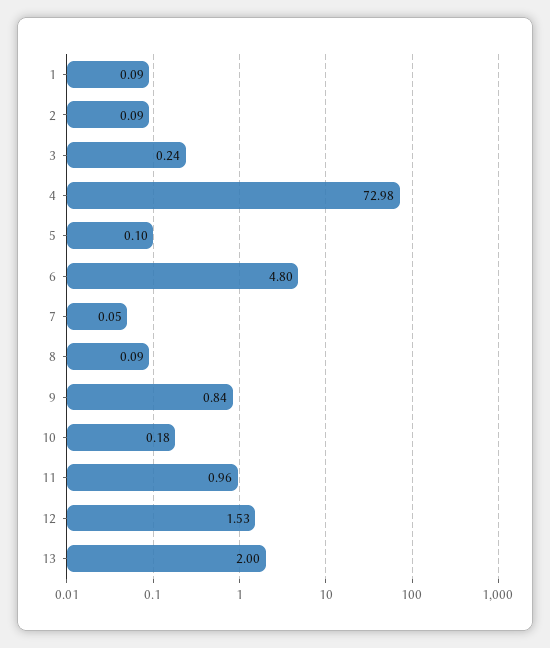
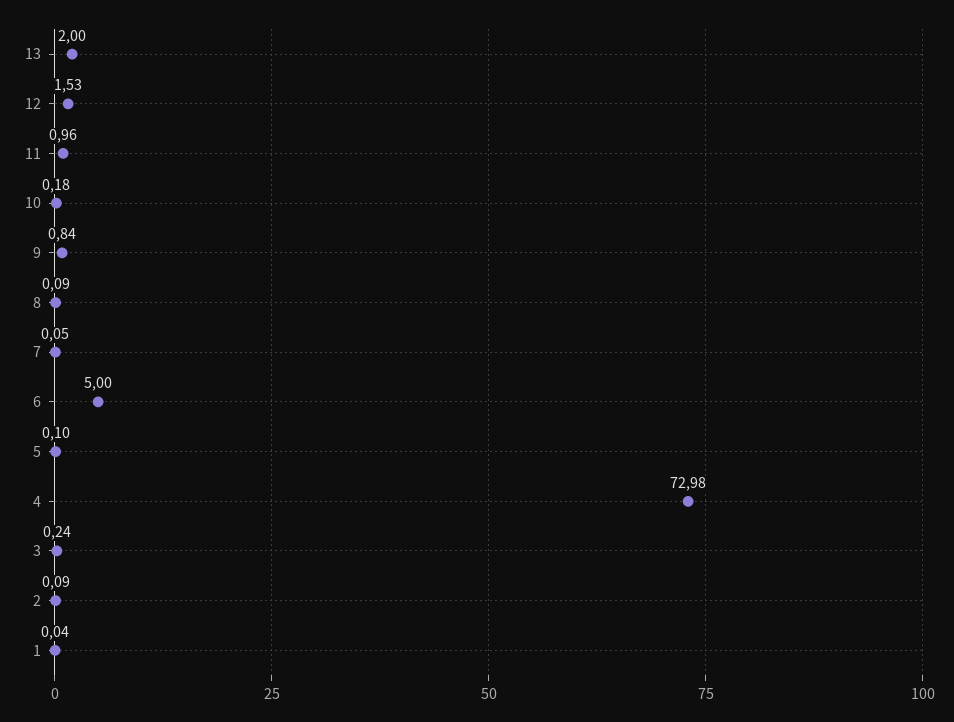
1: 0.09 -> 0.04
6: 4.8 -> 5

